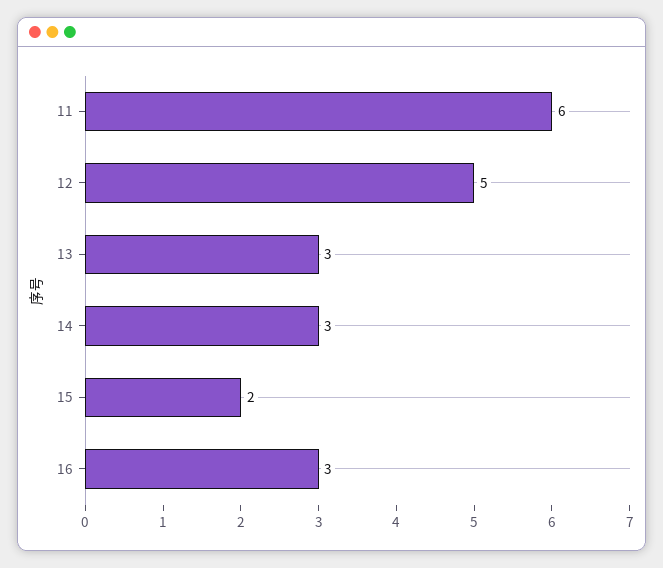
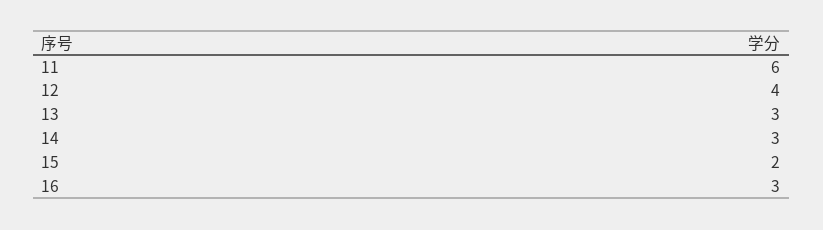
12: 5 -> 4

